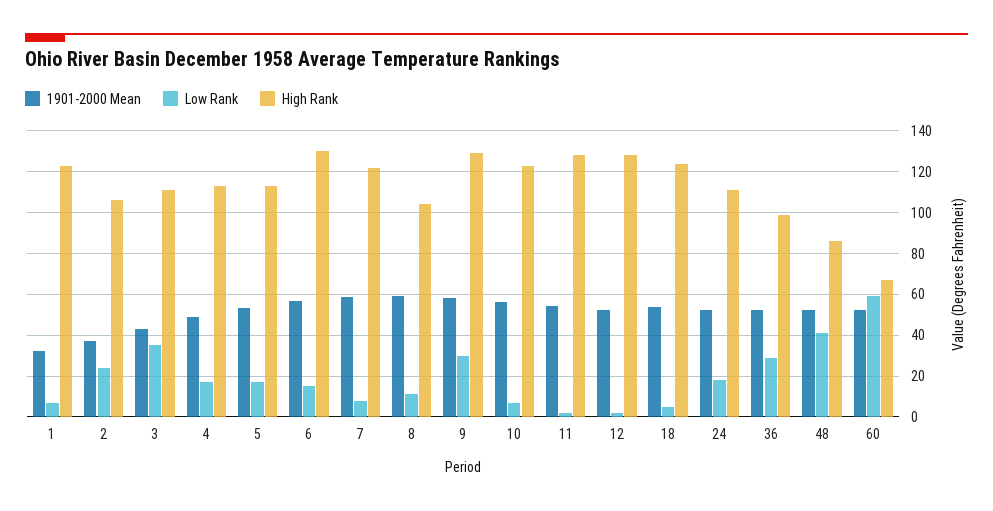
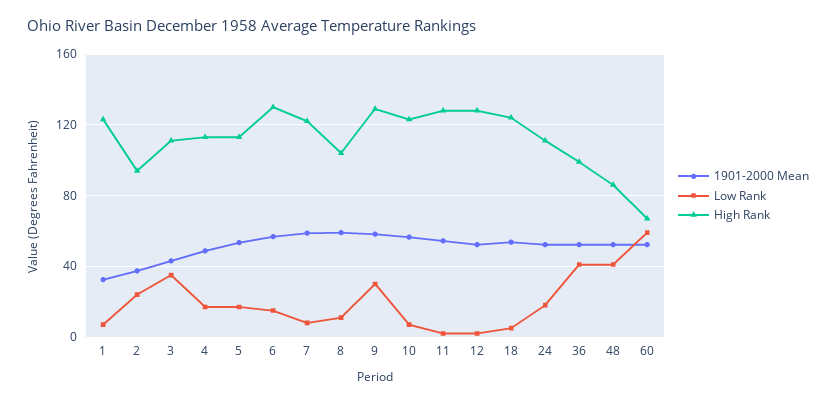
High Rank, 2: 105 -> 95
Low Rank, 36: 30 -> 40

